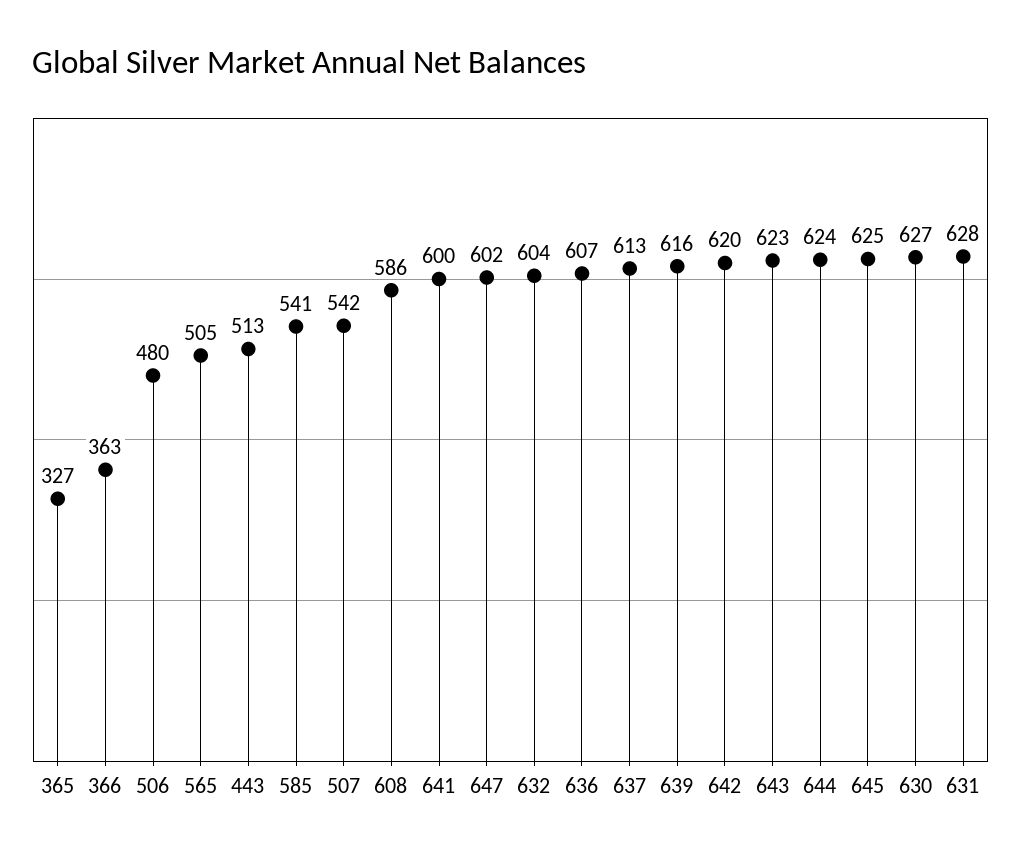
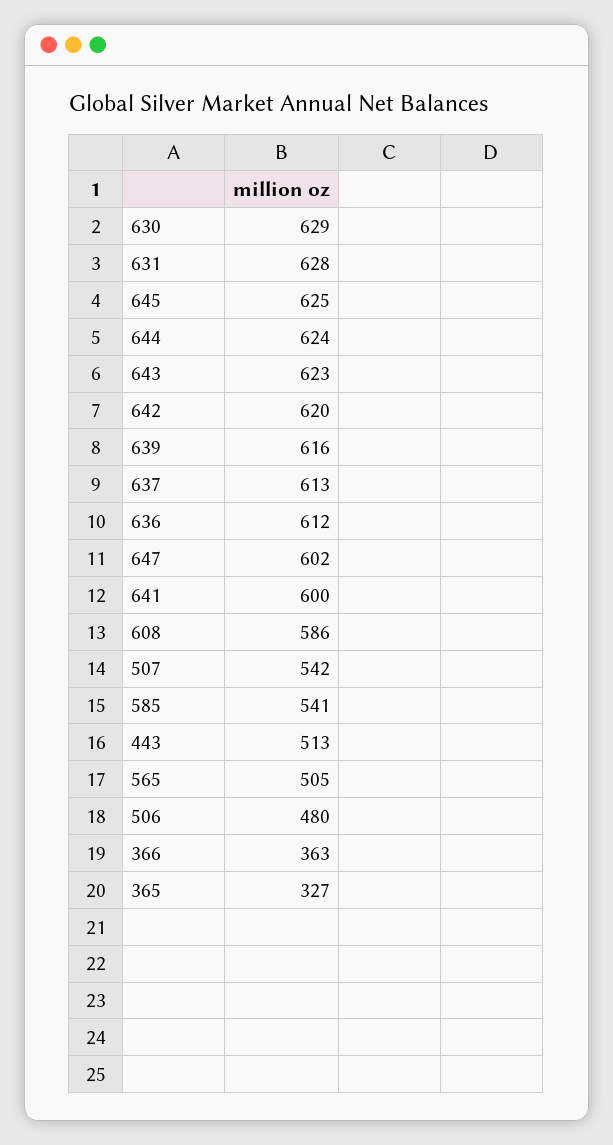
632: 604 -> none
636: 607 -> 612
630: 627 -> 629

